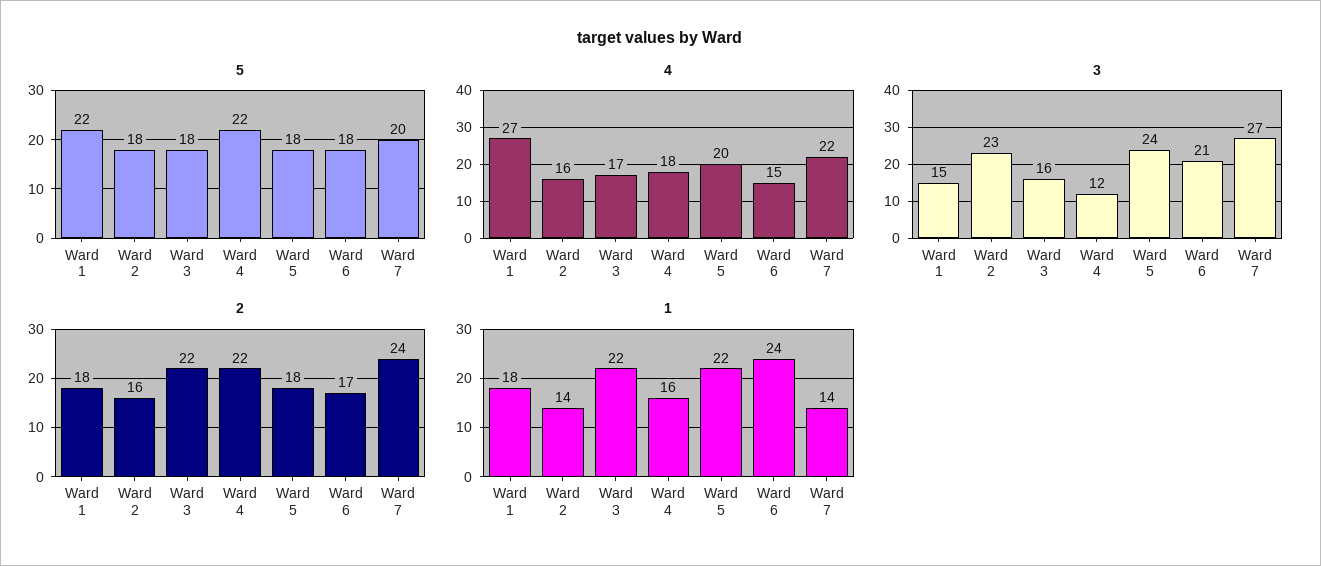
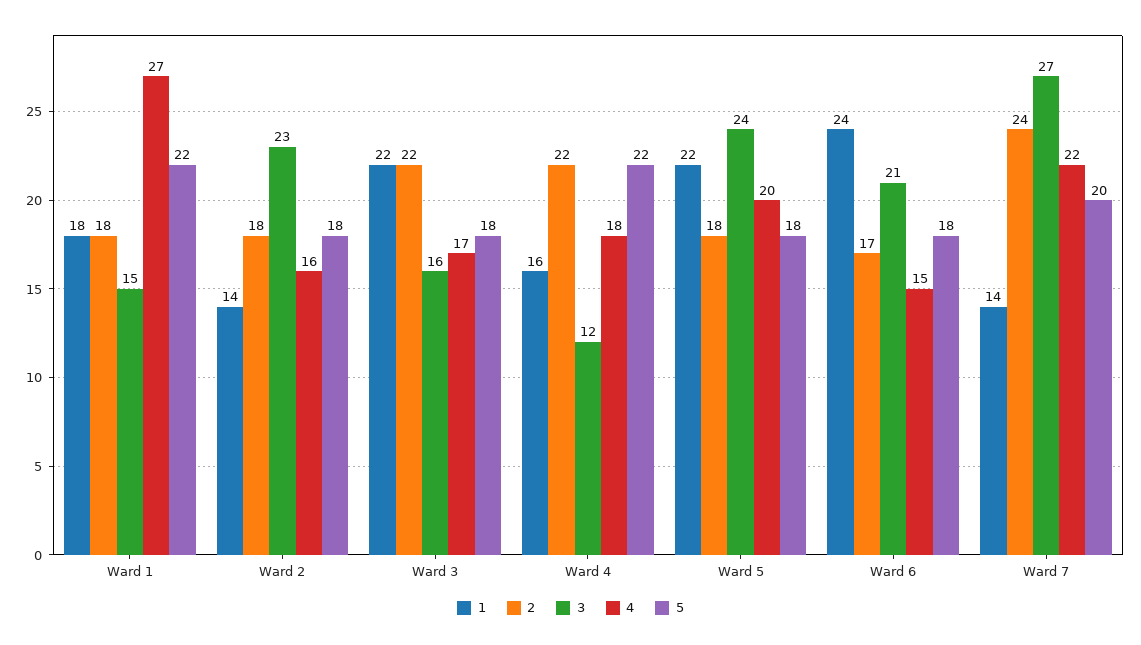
2, Ward 2: 16 -> 18

